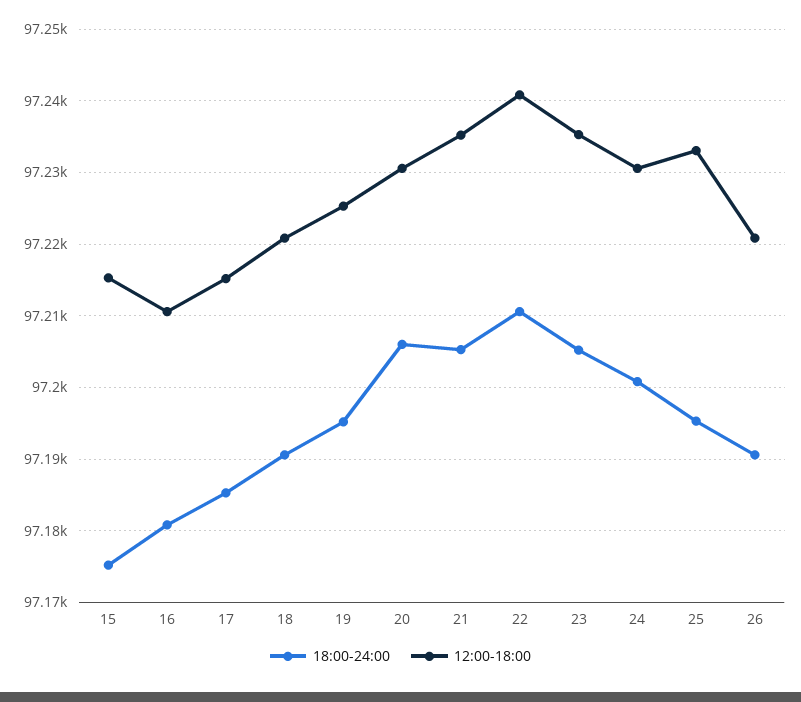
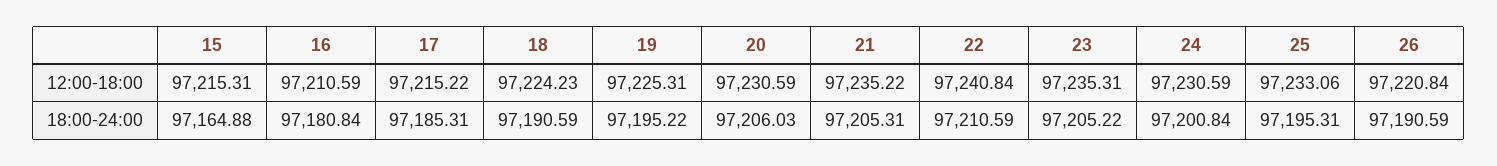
18:00-24:00, 15: 97175 -> 97164.88
12:00-18:00, 18: 97221 -> 97224.23

